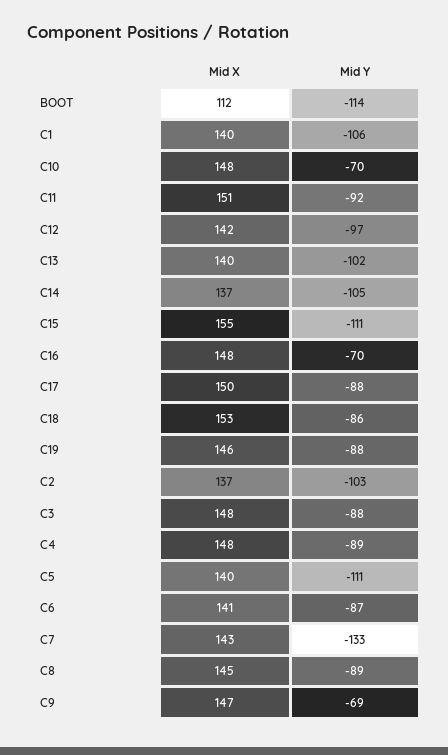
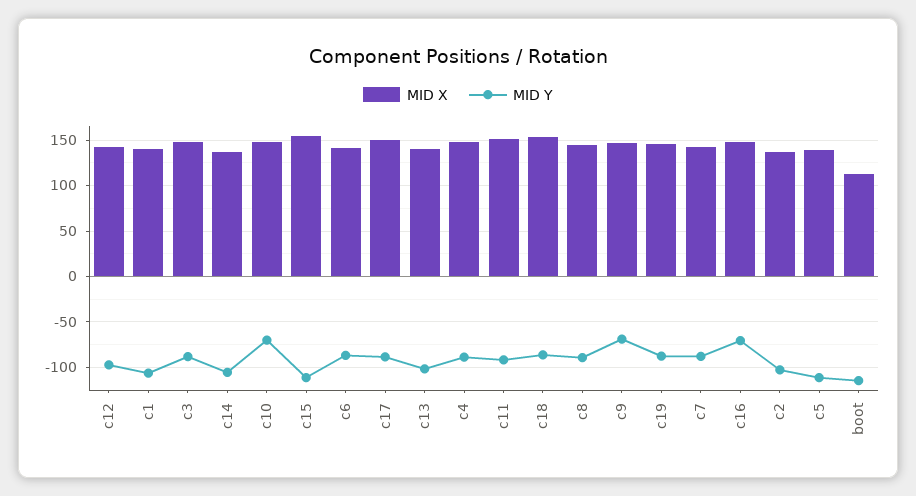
Mid Y, C7: -133 -> -90

